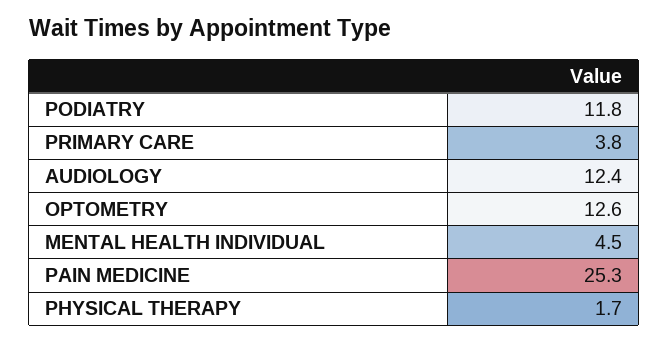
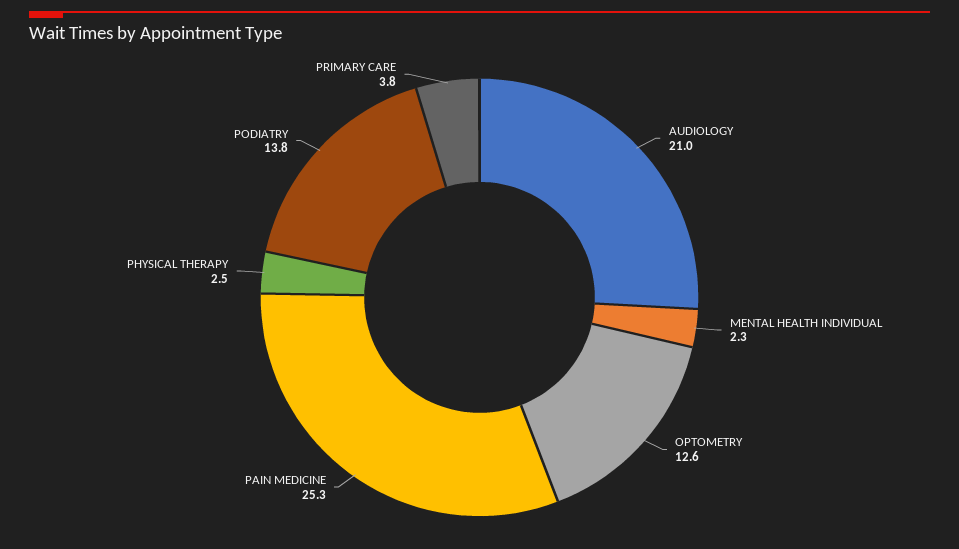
PODIATRY: 11.8 -> 13.8
AUDIOLOGY: 12.4 -> 21
MENTAL HEALTH INDIVIDUAL: 4.5 -> 2.3
PHYSICAL THERAPY: 1.7 -> 2.5

